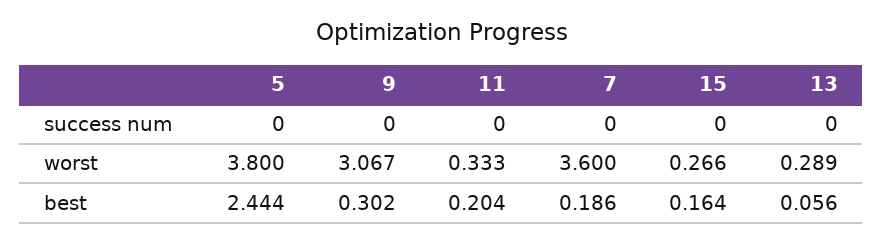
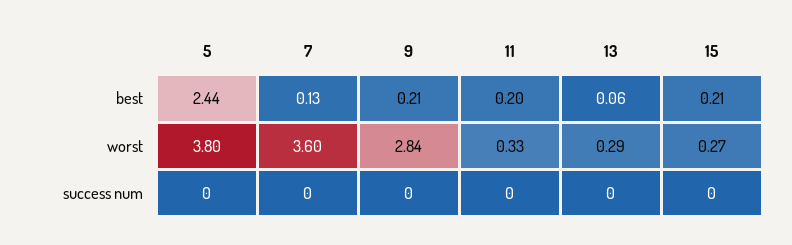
9, worst: 3.067 -> 2.84
9, best: 0.302 -> 0.21
7, best: 0.186 -> 0.13
15, best: 0.164 -> 0.21

